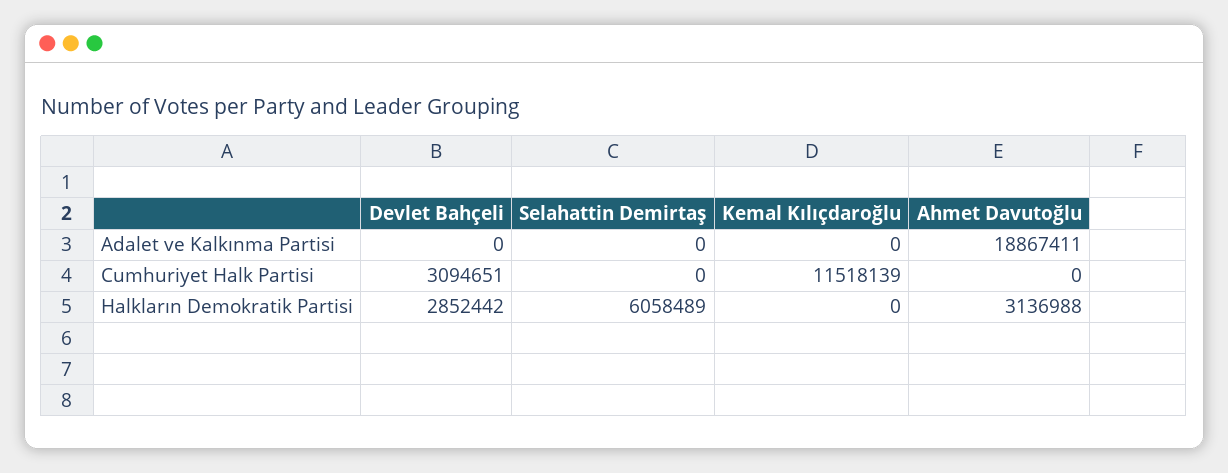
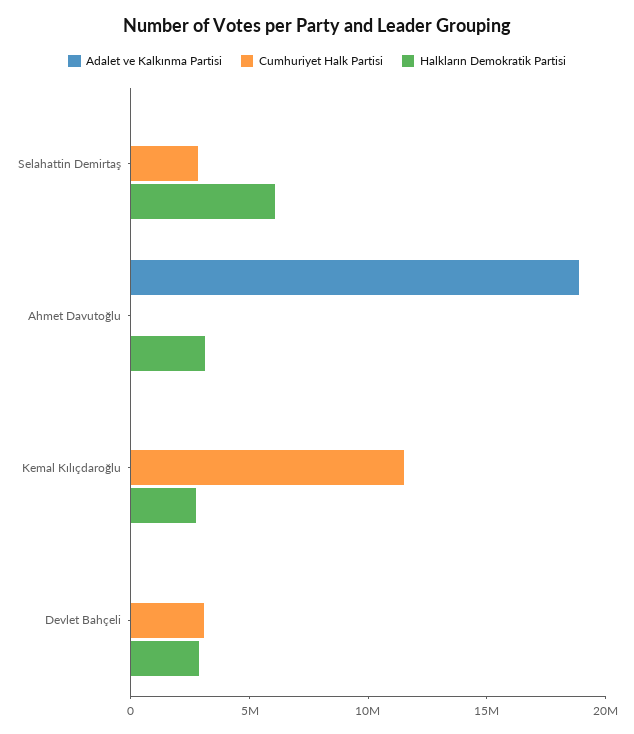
Cumhuriyet Halk Partisi, Selahattin Demirtaş: 0 -> 3000000
Halkların Demokratik Partisi, Kemal Kılıçdaroğlu: 0 -> 3000000

